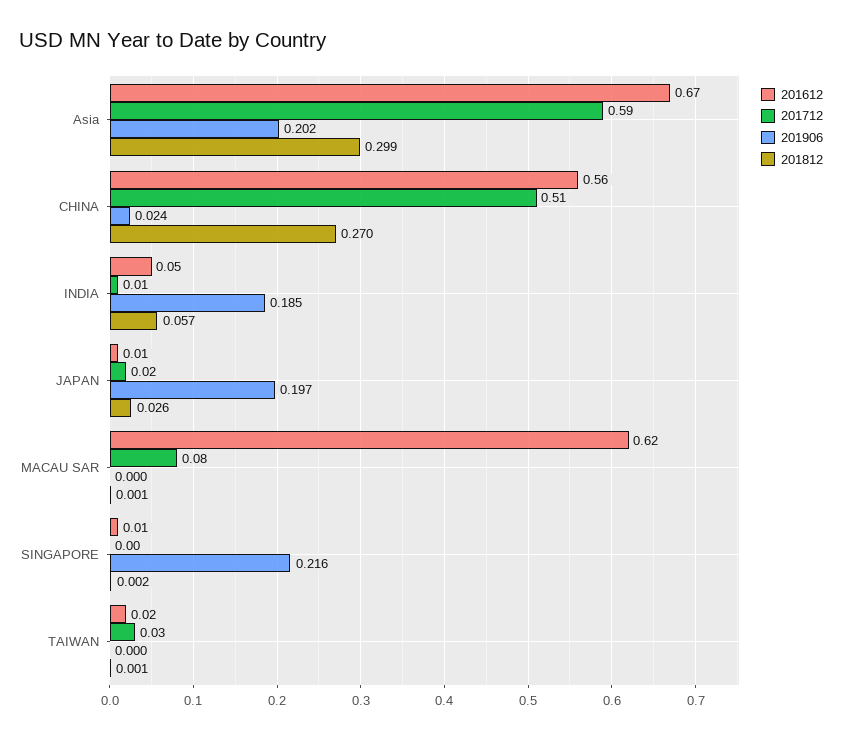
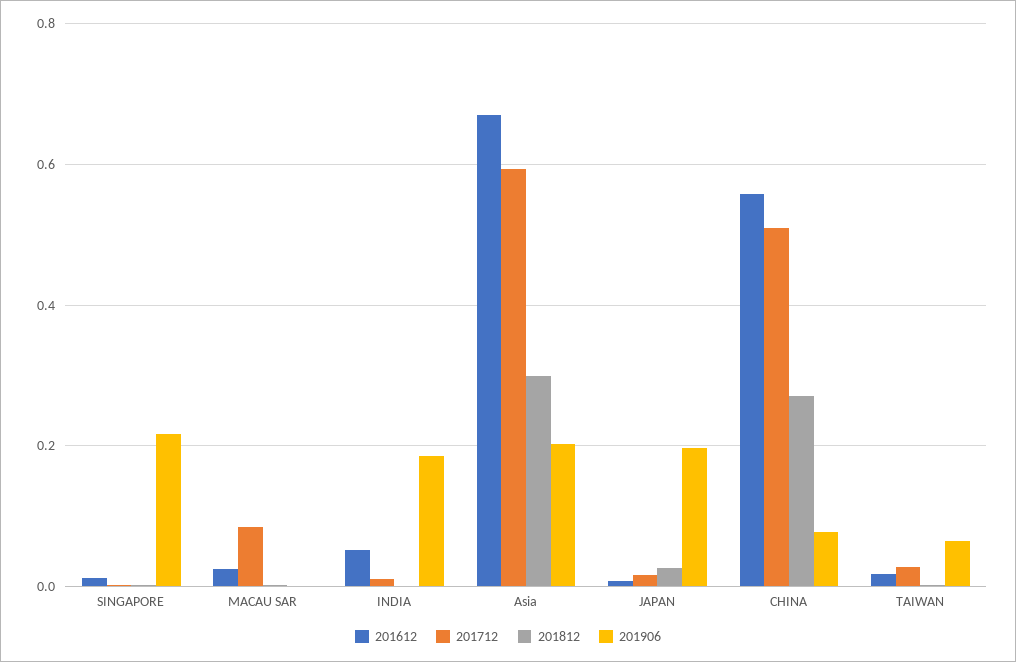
201906, CHINA: 0.024 -> 0.08
201812, INDIA: 0.057 -> 0
201612, MACAU SAR: 0.62 -> 0.02
201906, TAIWAN: 0 -> 0.06

